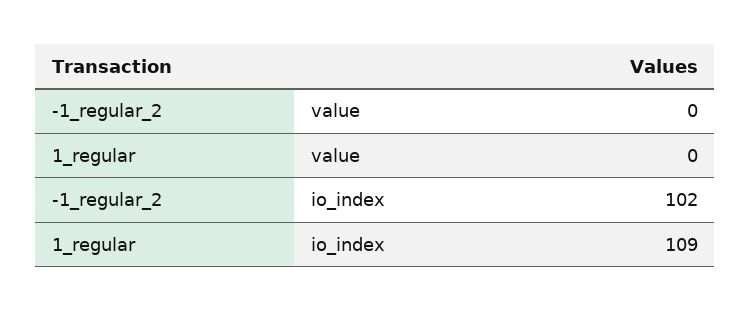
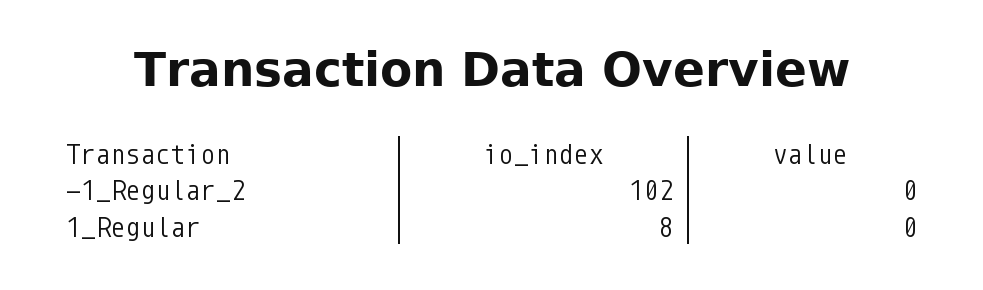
1_regular, io_index: 109 -> 8

